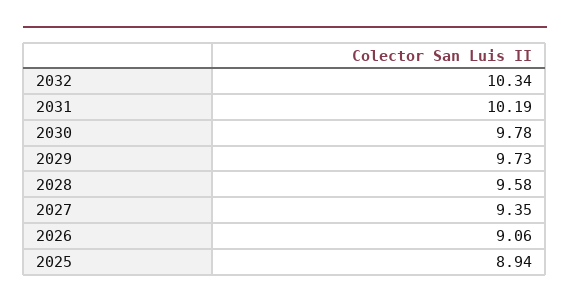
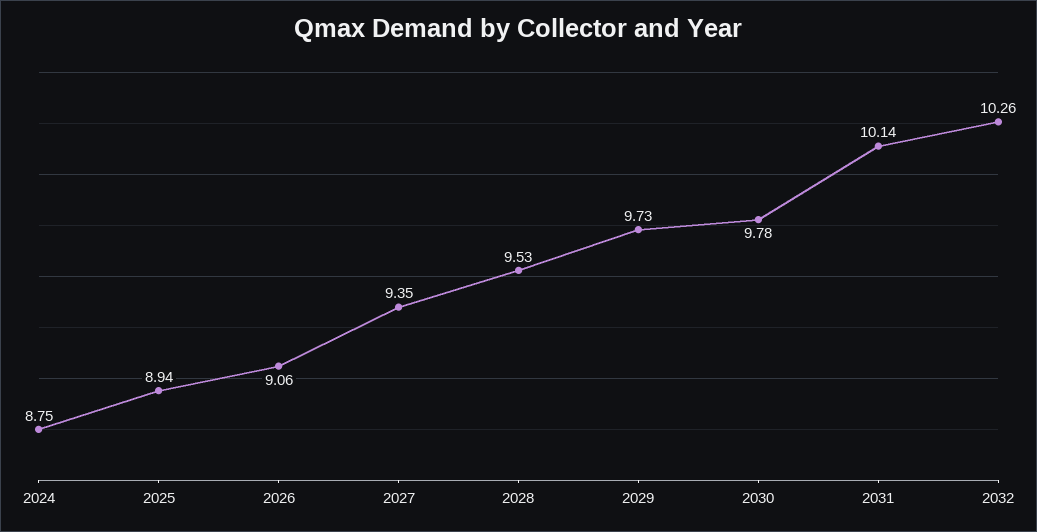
2032: 10.34 -> 10.26
2031: 10.19 -> 10.14
2028: 9.58 -> 9.53
2024: none -> 8.75

